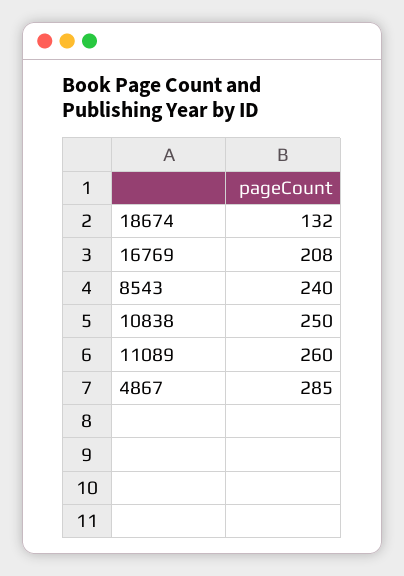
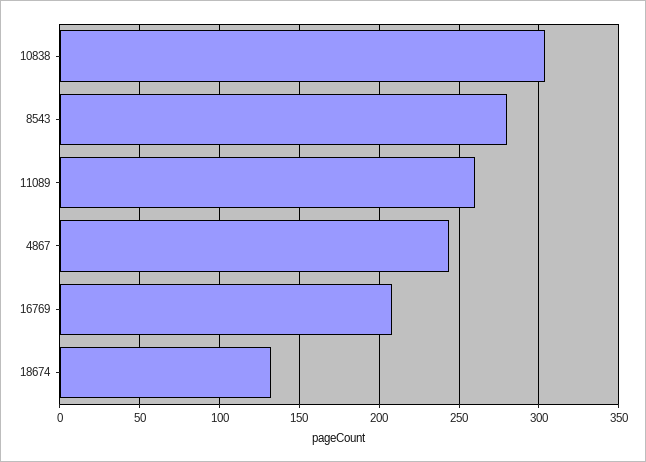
8543: 240 -> 280
10838: 250 -> 305
4867: 285 -> 245

